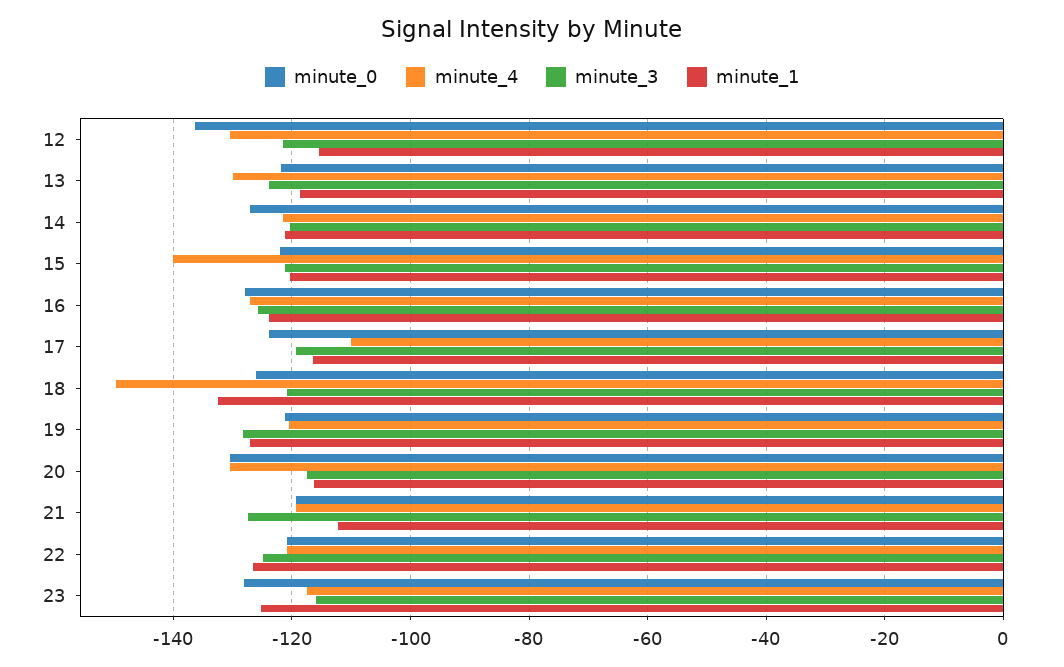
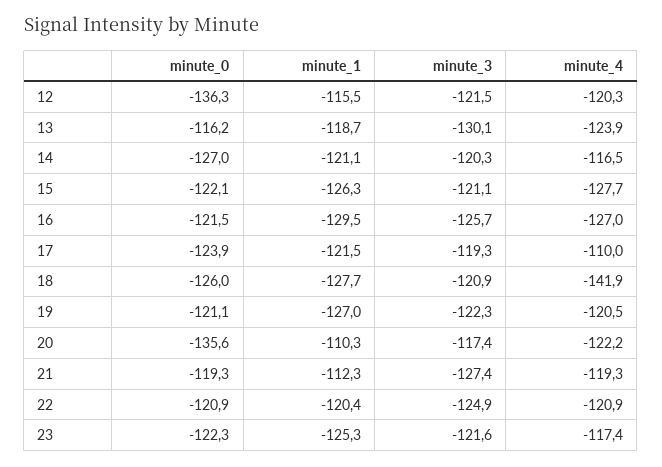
minute_4, 12: -130 -> -120.3
minute_0, 13: -122 -> -116.2
minute_4, 13: -130 -> -123.9
minute_3, 13: -124 -> -130.1
minute_4, 14: -122 -> -116.5
minute_4, 15: -140 -> -127.7
minute_1, 15: -120 -> -126.3
minute_0, 16: -128 -> -121.5
minute_1, 16: -124 -> -129.5
minute_1, 17: -116 -> -121.5
minute_4, 18: -150 -> -141.9
minute_1, 18: -132 -> -127.7
minute_3, 19: -128 -> -122.3
minute_0, 20: -130 -> -135.6
minute_4, 20: -130 -> -122.2
minute_1, 20: -116 -> -110.3
minute_1, 22: -126 -> -120.4
minute_0, 23: -128 -> -122.3
minute_3, 23: -116 -> -121.6

